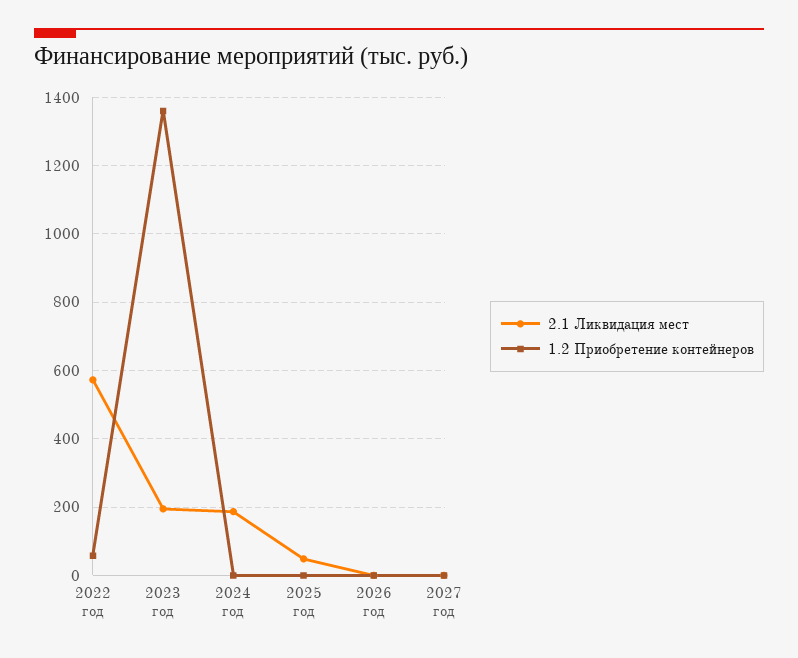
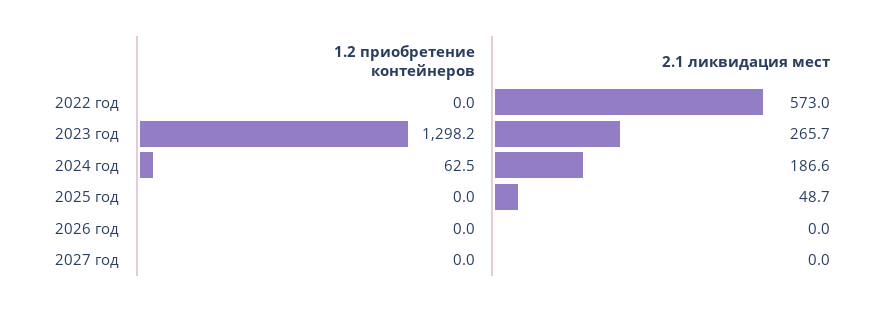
1.2 Приобретение контейнеров, 2022 год: 60 -> 0
2.1 Ликвидация мест, 2023 год: 200 -> 265.7
1.2 Приобретение контейнеров, 2023 год: 1360 -> 1298.2
1.2 Приобретение контейнеров, 2024 год: 0 -> 62.5

